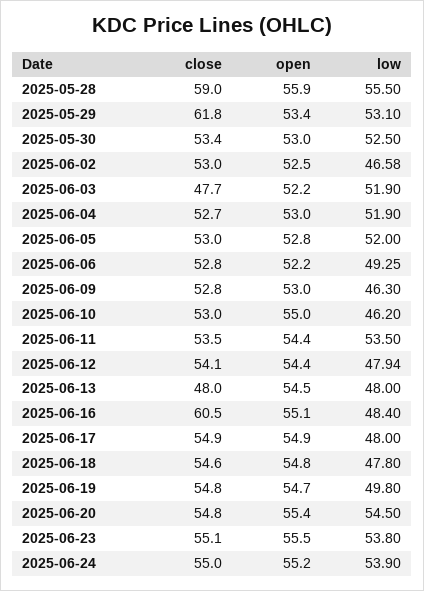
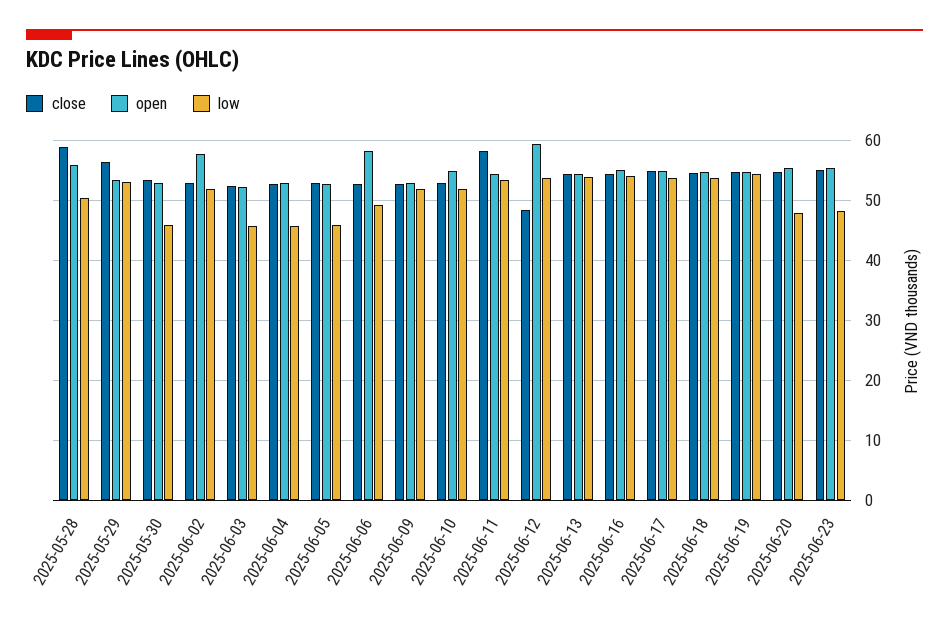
low, 2025-05-28: 55.5 -> 50
close, 2025-05-29: 61.8 -> 56
low, 2025-05-30: 52.5 -> 46
open, 2025-06-02: 52.5 -> 58
low, 2025-06-02: 46.58 -> 52
close, 2025-06-03: 47.7 -> 52
low, 2025-06-03: 51.9 -> 46
low, 2025-06-04: 51.9 -> 46
low, 2025-06-05: 52 -> 46
open, 2025-06-06: 52.2 -> 58
low, 2025-06-09: 46.3 -> 52
low, 2025-06-10: 46.2 -> 52
close, 2025-06-11: 53.5 -> 58
close, 2025-06-12: 54.1 -> 48
open, 2025-06-12: 54.4 -> 60
low, 2025-06-12: 47.94 -> 54
close, 2025-06-13: 48 -> 54
low, 2025-06-13: 48 -> 54
close, 2025-06-16: 60.5 -> 54
low, 2025-06-16: 48.4 -> 54
low, 2025-06-17: 48 -> 54
low, 2025-06-18: 47.8 -> 54
low, 2025-06-19: 49.8 -> 54
low, 2025-06-20: 54.5 -> 48
low, 2025-06-23: 53.8 -> 48
close, 2025-06-24: 55 -> none
open, 2025-06-24: 55.2 -> none
low, 2025-06-24: 53.9 -> none

